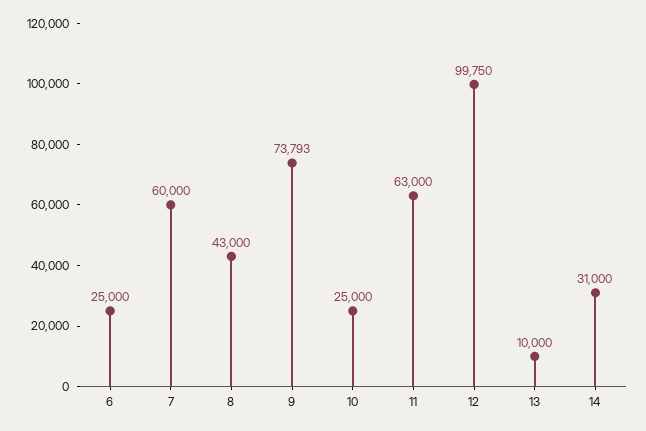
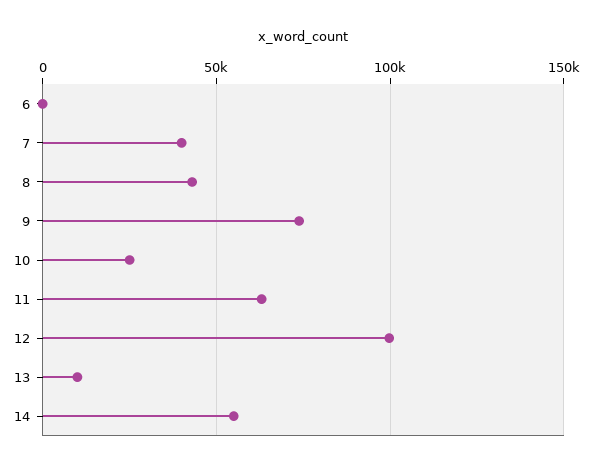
6: 25000 -> 0
7: 60000 -> 40000
14: 31000 -> 55000

